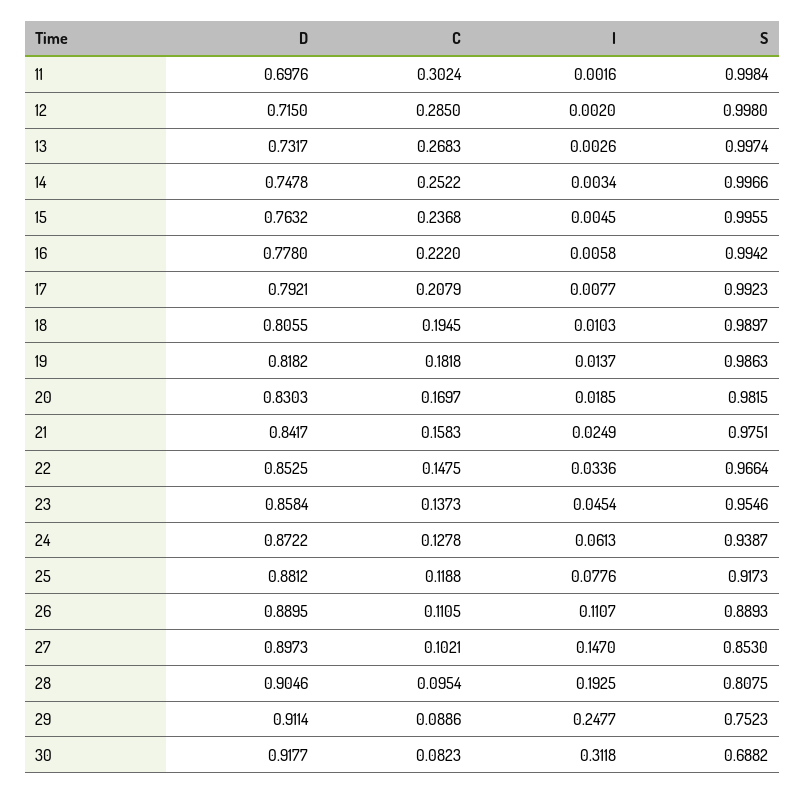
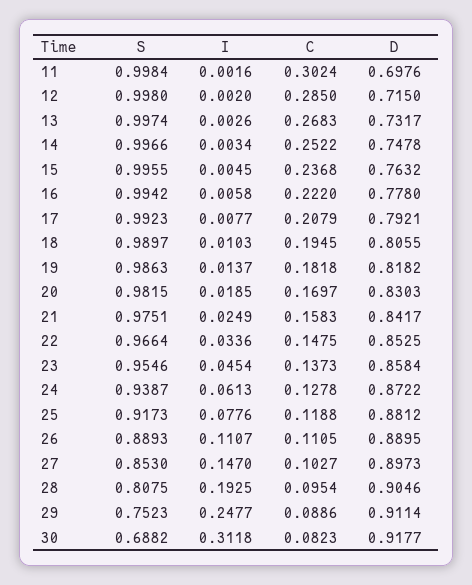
C, 27: 0.1021 -> 0.1027

